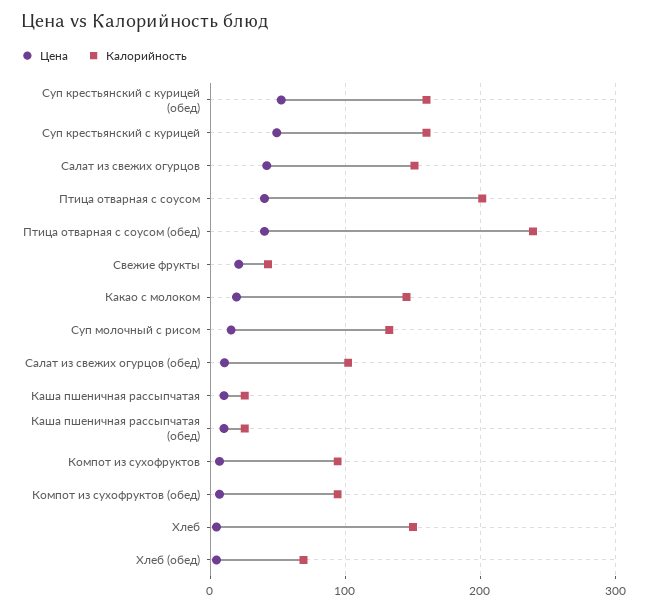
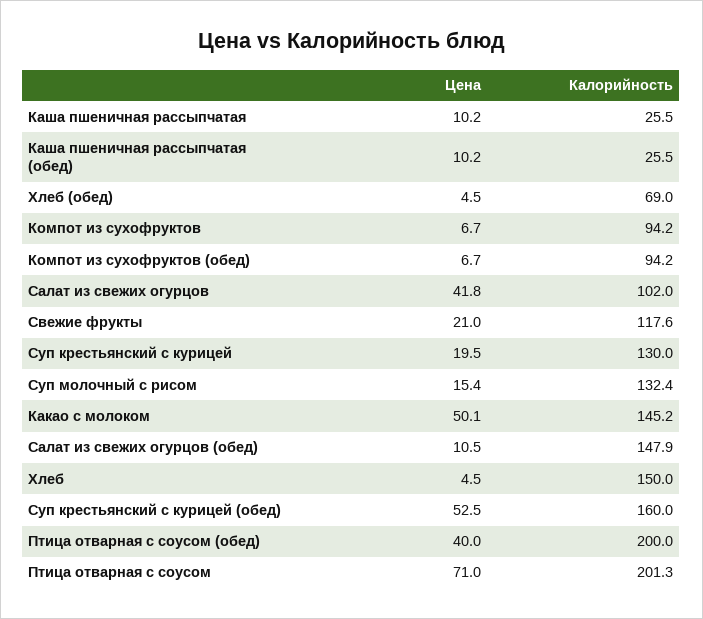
Цена, Суп крестьянский с курицей: 50 -> 19.5
Калорийность, Суп крестьянский с курицей: 160 -> 130
Калорийность, Салат из свежих огурцов: 150 -> 102
Цена, Птица отварная с соусом: 40 -> 71
Калорийность, Птица отварная с соусом (обед): 240 -> 200
Калорийность, Свежие фрукты: 40 -> 117.6
Цена, Какао с молоком: 20 -> 50.1
Калорийность, Салат из свежих огурцов (обед): 100 -> 147.9

